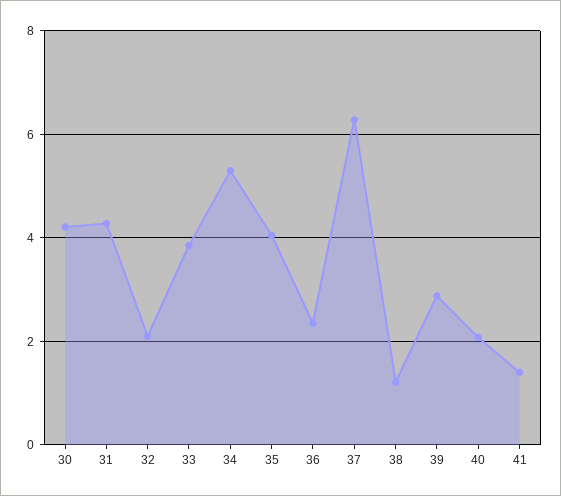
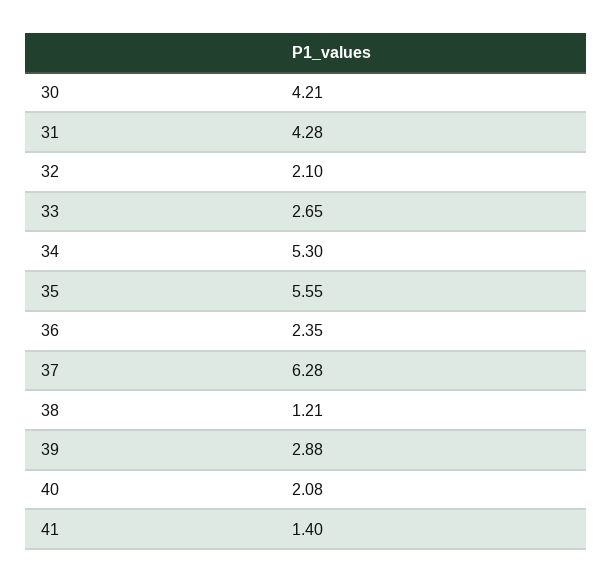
33: 3.8 -> 2.65
35: 4 -> 5.55

